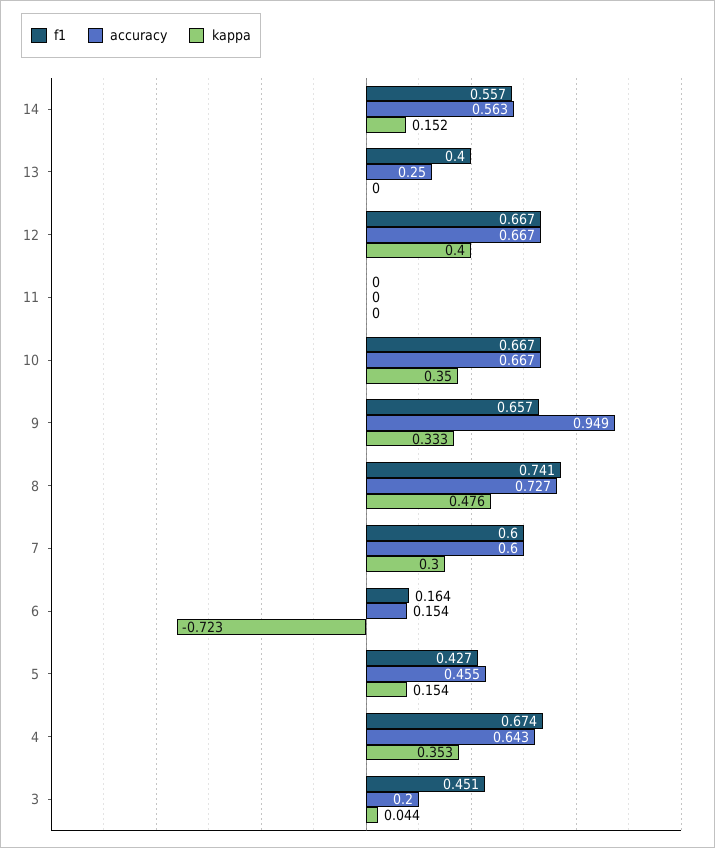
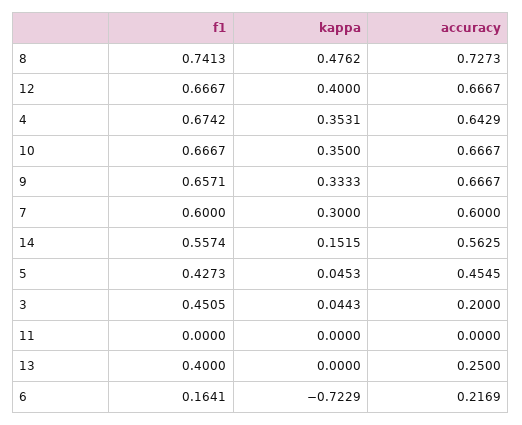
accuracy, 9: 0.949 -> 0.6667
accuracy, 6: 0.154 -> 0.2169
kappa, 5: 0.154 -> 0.0453

